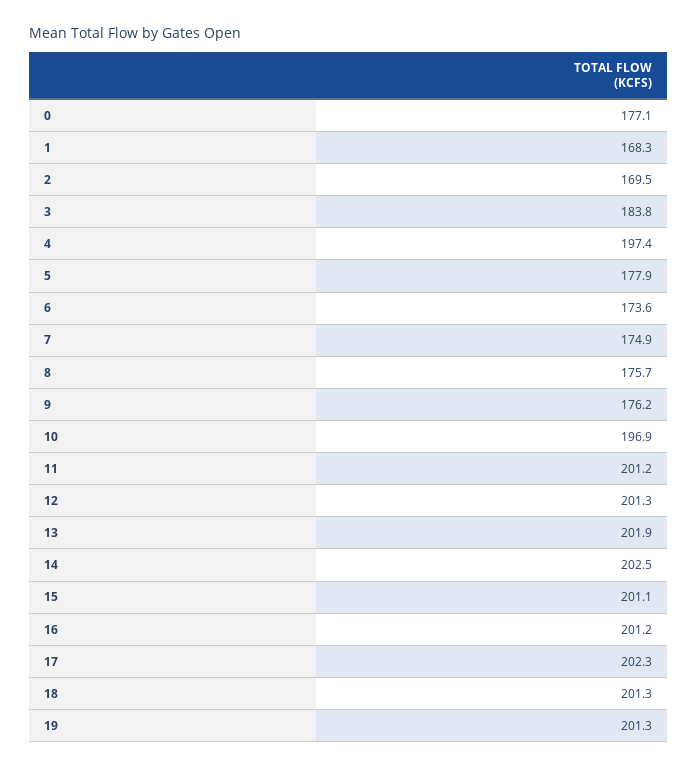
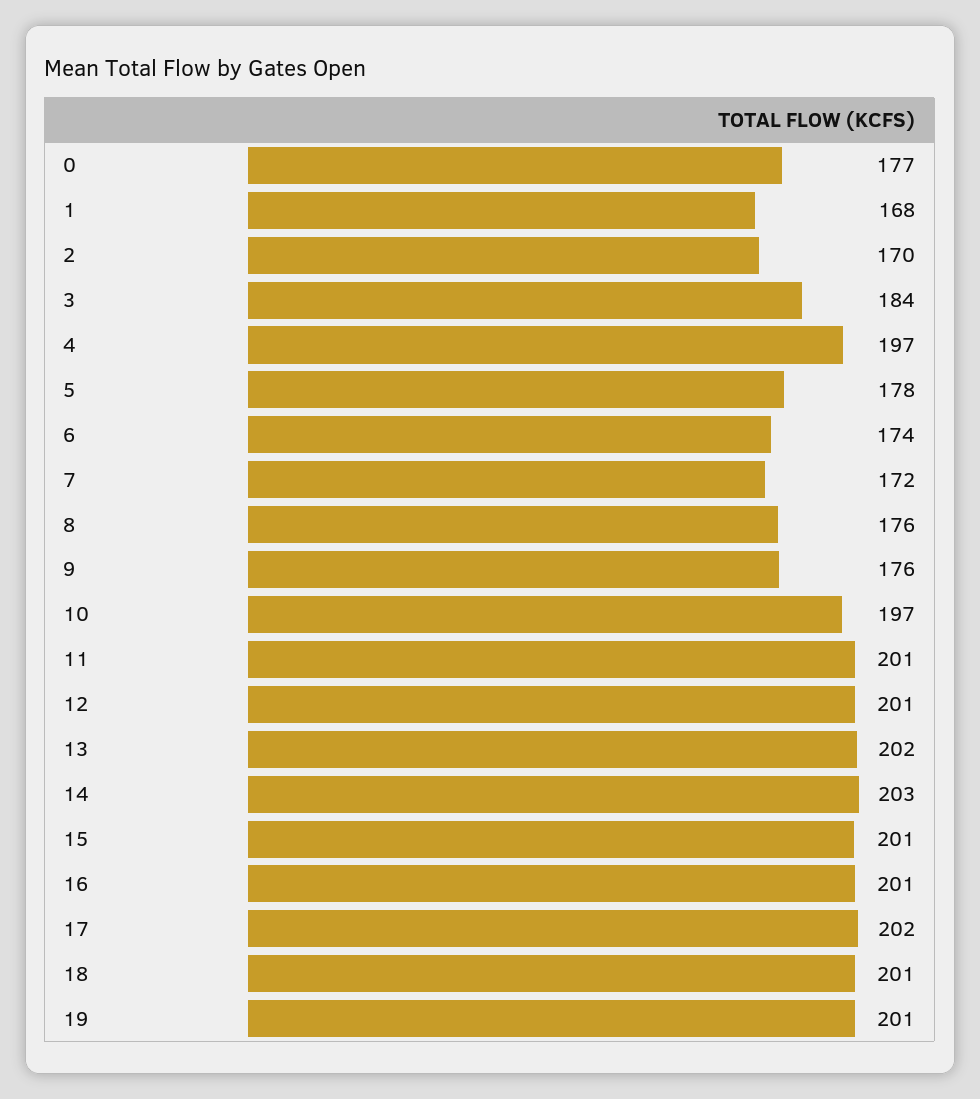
7: 174.9 -> 172

